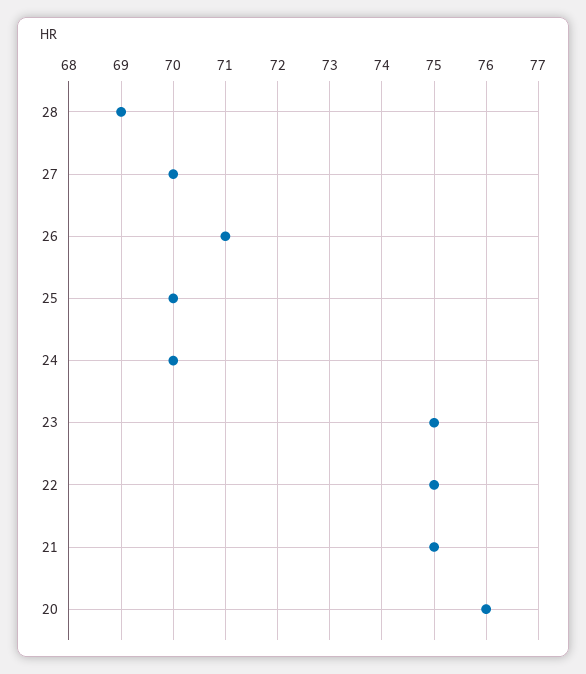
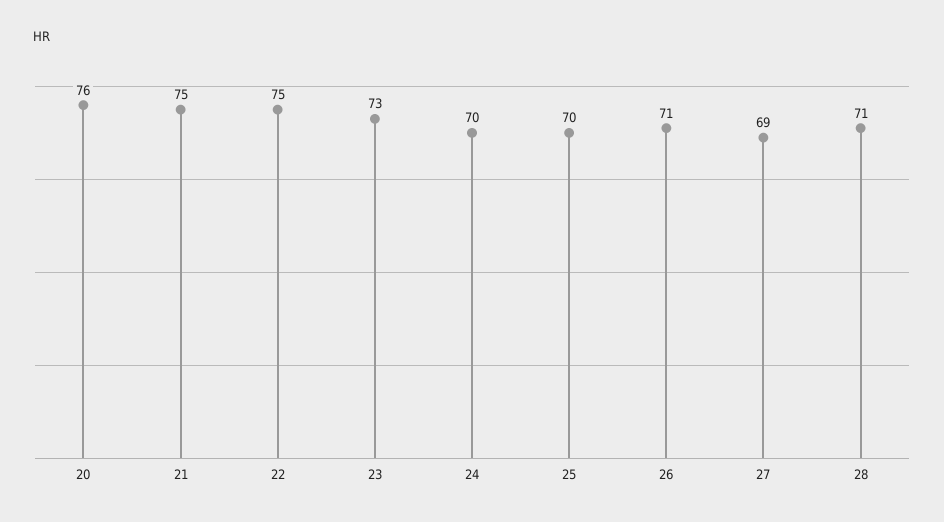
28: 69 -> 71
27: 70 -> 69
23: 75 -> 73

